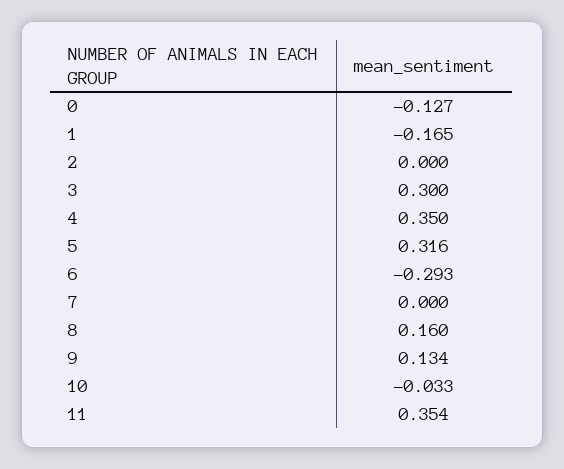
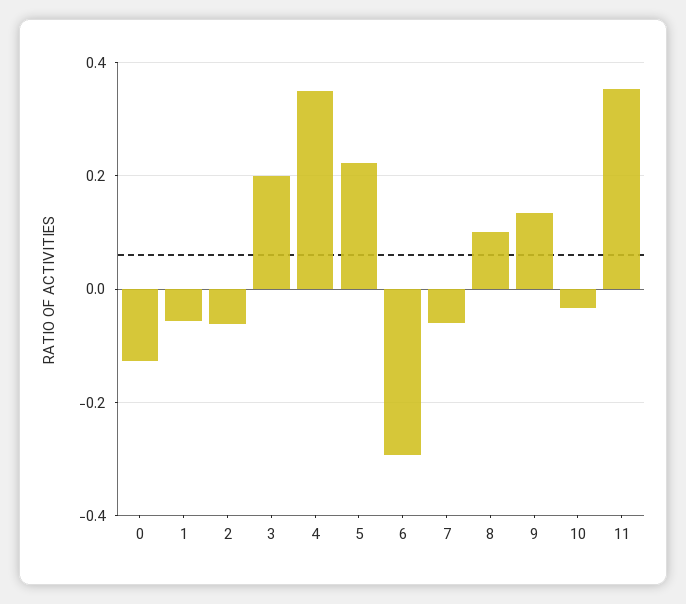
1: -0.165 -> -0.06
2: 0 -> -0.06
3: 0.3 -> 0.2
5: 0.316 -> 0.22
7: 0 -> -0.06
8: 0.16 -> 0.1

